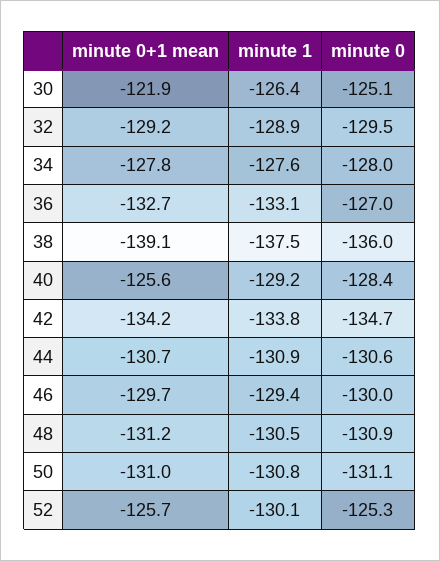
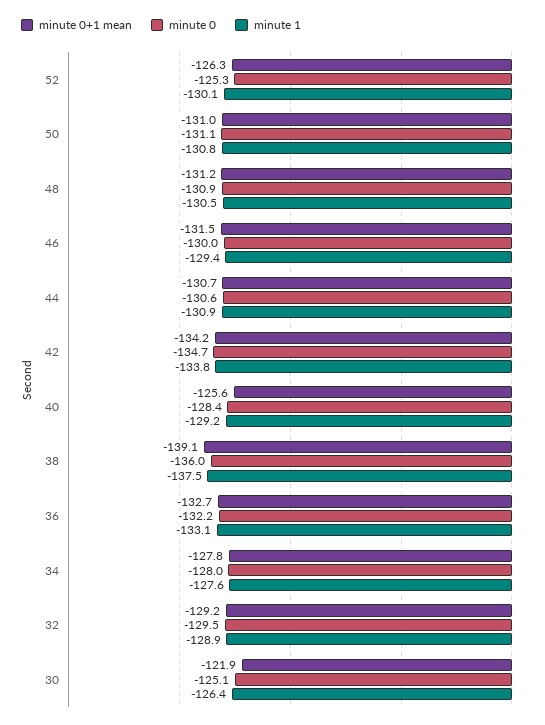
minute 0, 36: -127 -> -132.2
minute 0+1 mean, 46: -129.7 -> -131.5
minute 0+1 mean, 52: -125.7 -> -126.3

